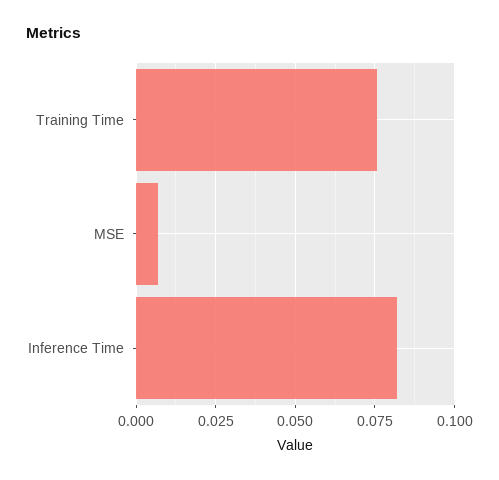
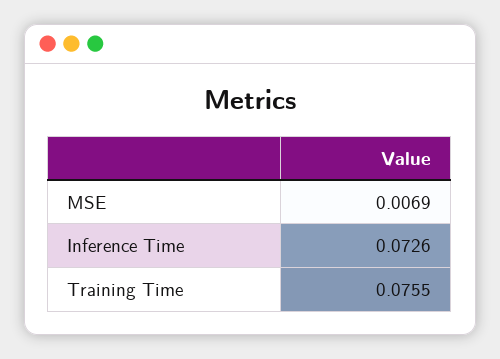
Inference Time: 0.0825 -> 0.0726

